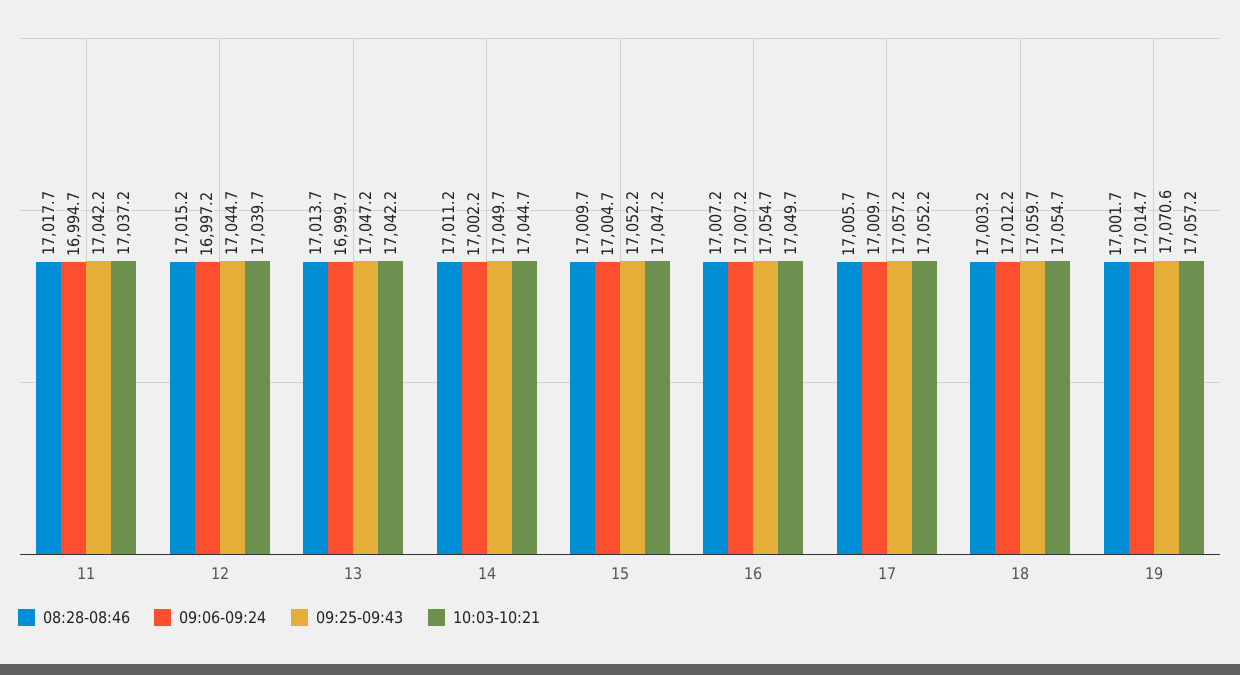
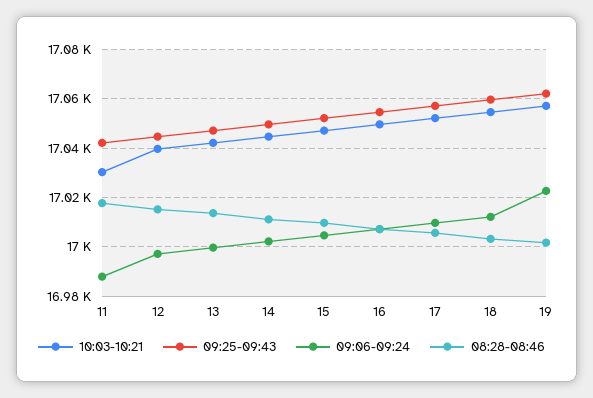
09:06-09:24, 11: 16994.7 -> 16987.5
10:03-10:21, 11: 17037.2 -> 17030
09:06-09:24, 19: 17014.7 -> 17022.5
09:25-09:43, 19: 17070.6 -> 17062.5

